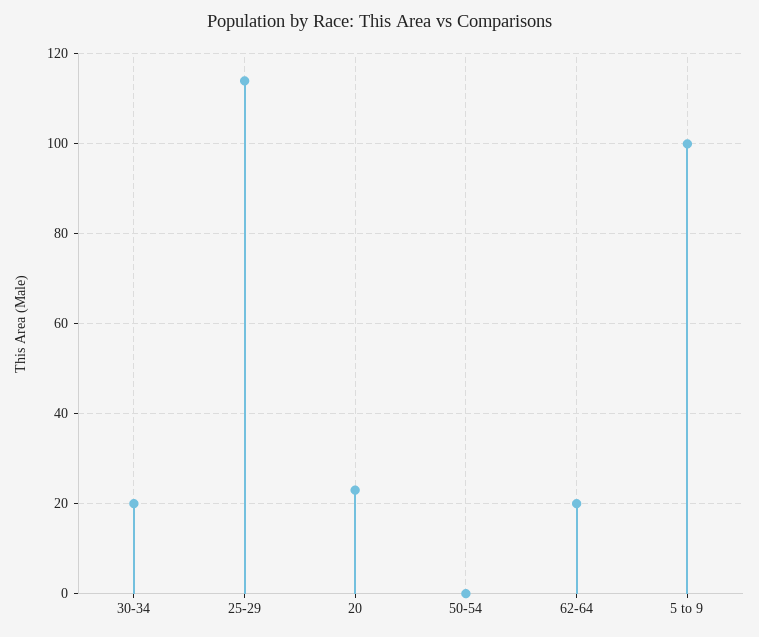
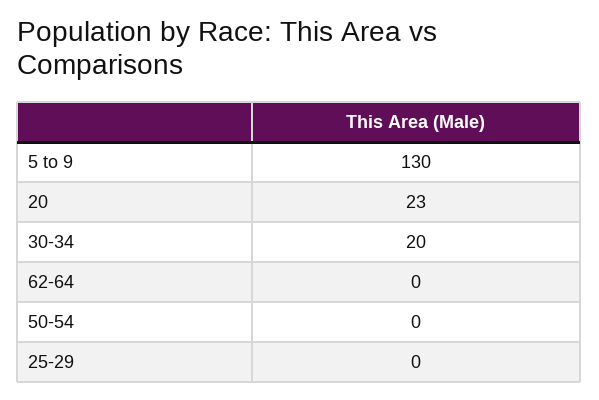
25-29: 115 -> 0
62-64: 20 -> 0
5 to 9: 100 -> 130

